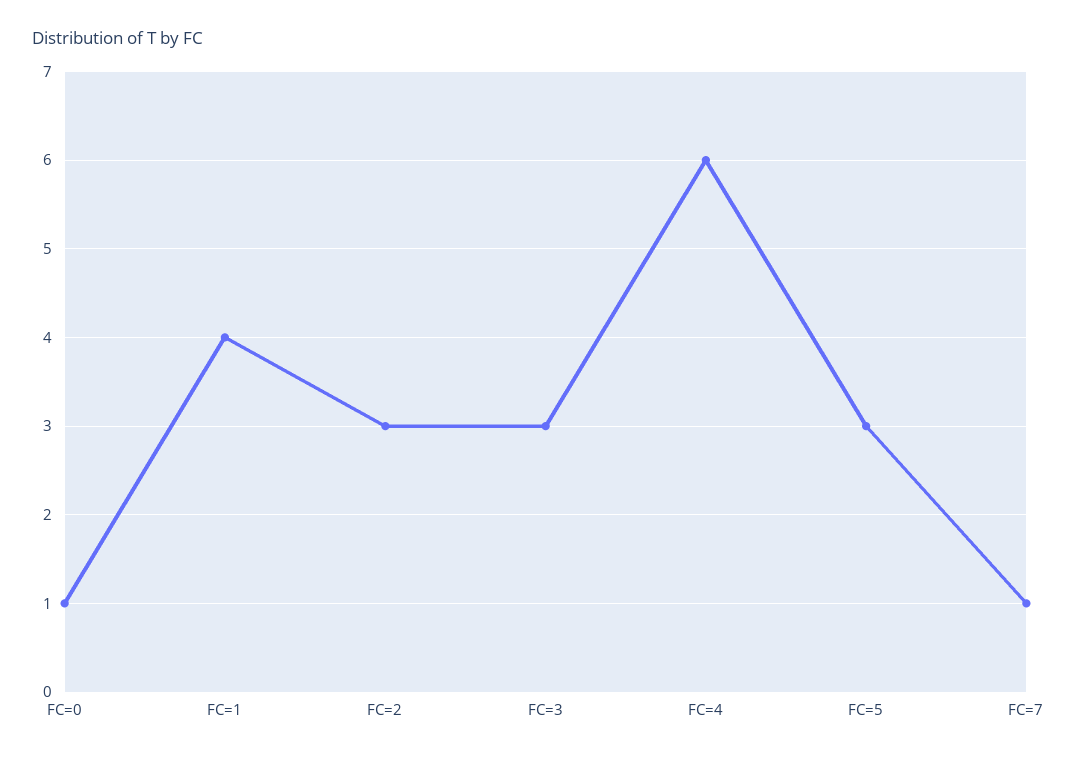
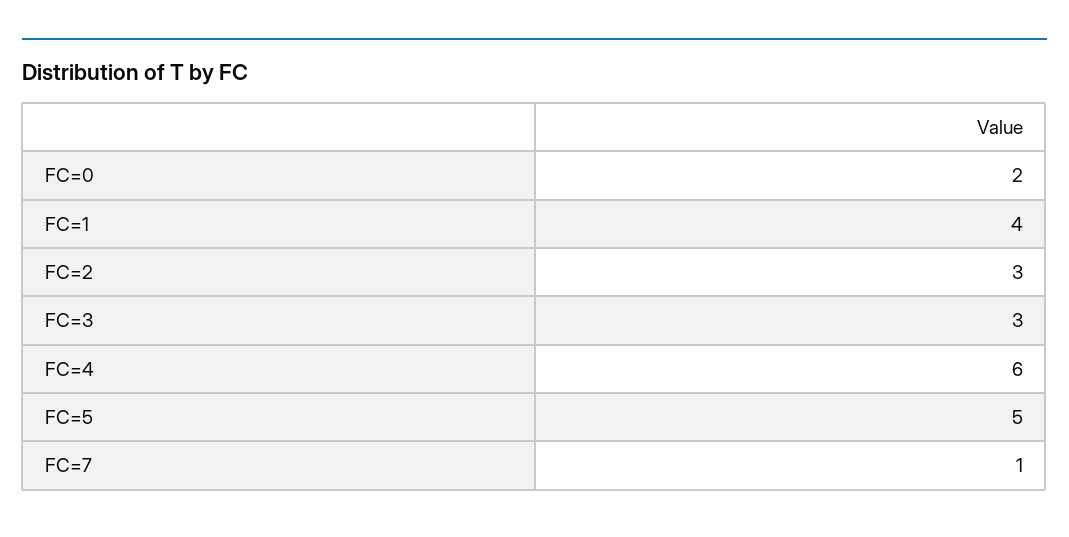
FC=0: 1 -> 2
FC=5: 3 -> 5

